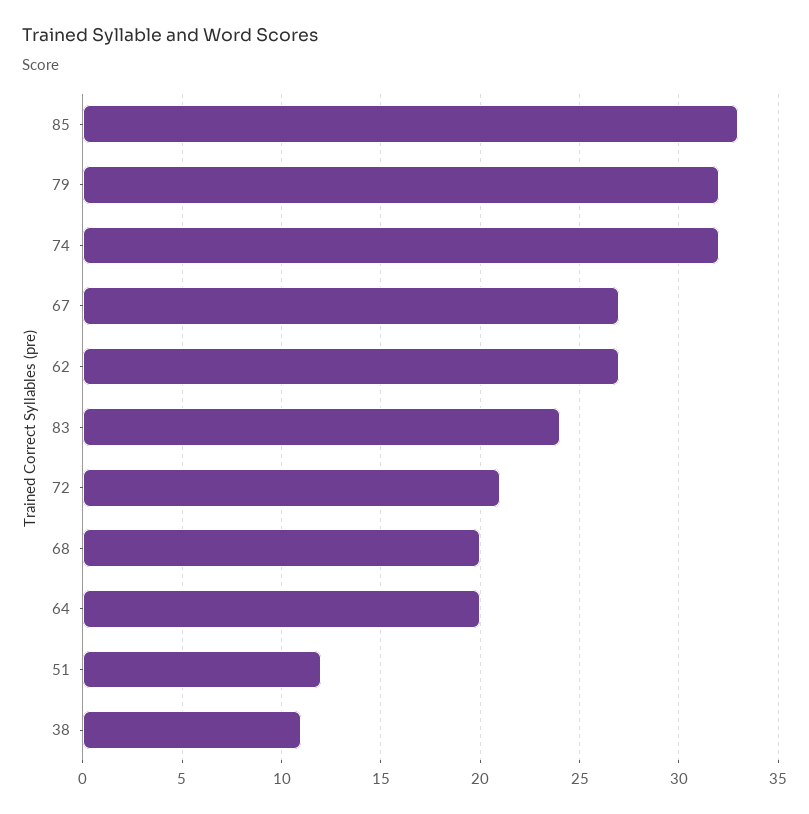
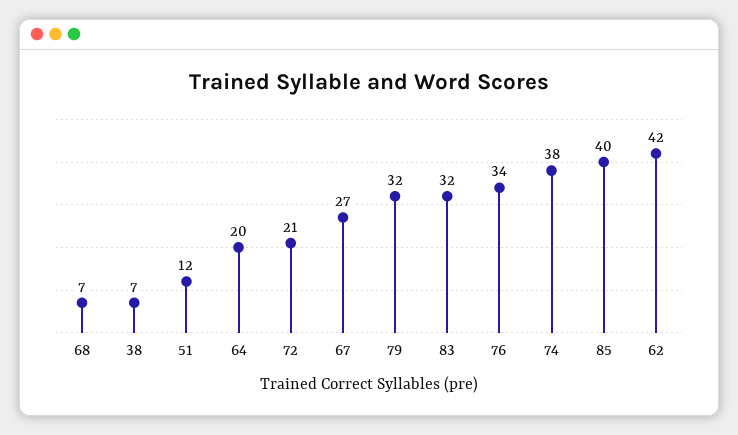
85: 33 -> 40
74: 32 -> 38
62: 27 -> 42
83: 24 -> 32
68: 20 -> 7
38: 11 -> 7
76: none -> 34

